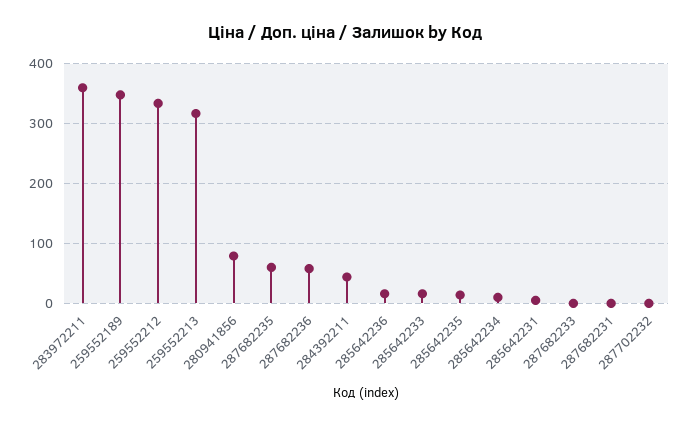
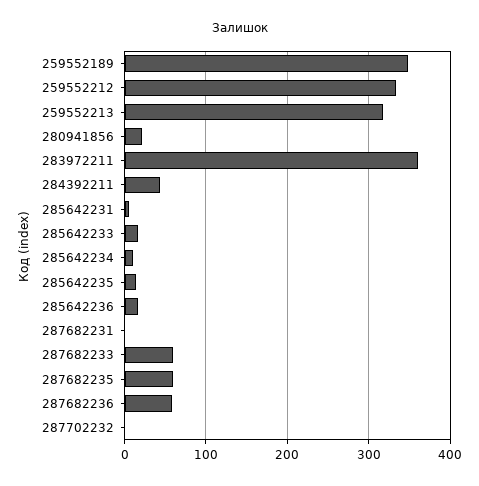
280941856: 80 -> 20
287682233: 0 -> 60

